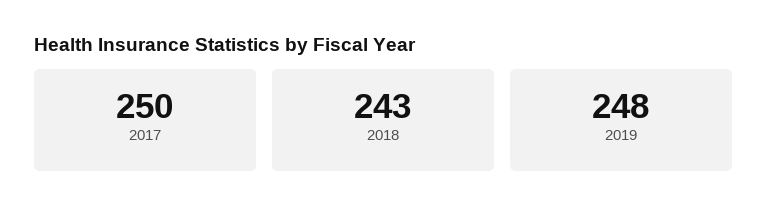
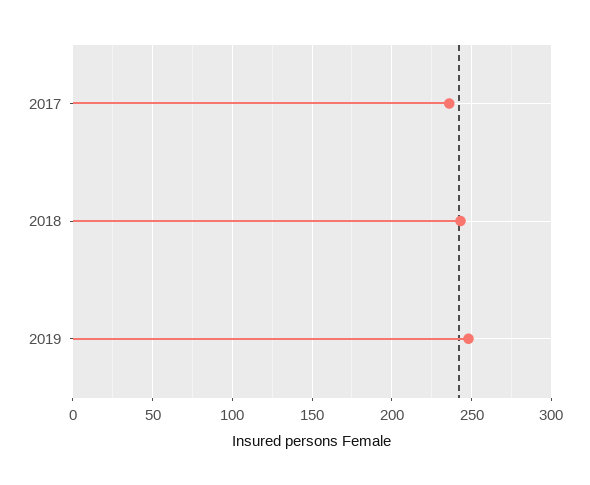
2017: 250 -> 235

